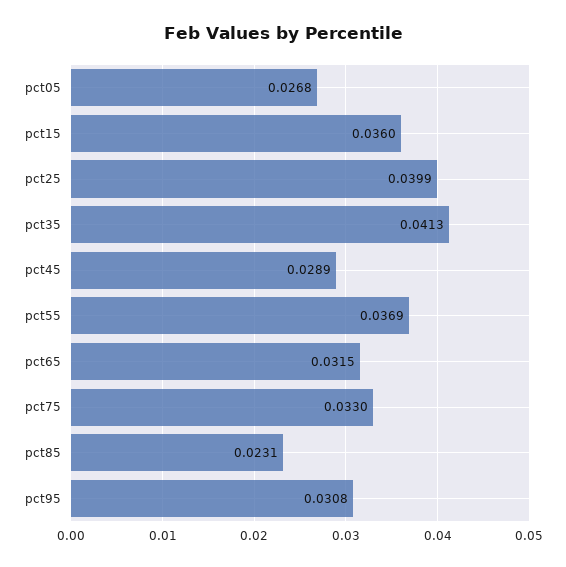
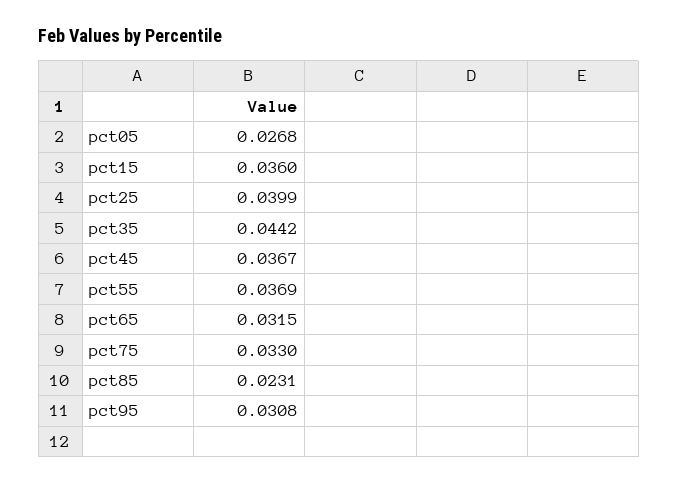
pct35: 0.0413 -> 0.0442
pct45: 0.0289 -> 0.0367

